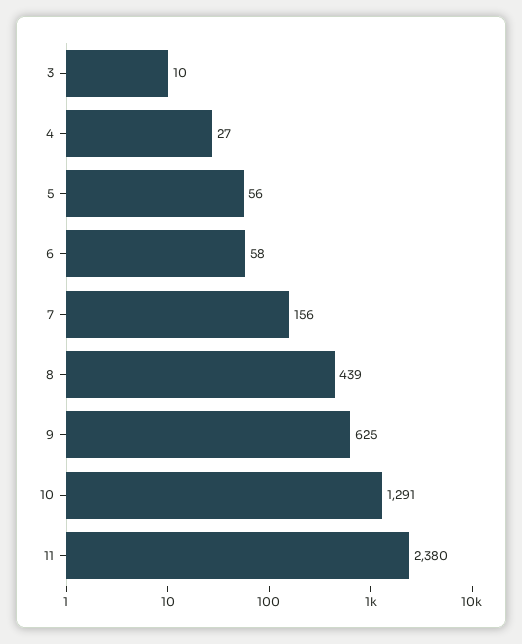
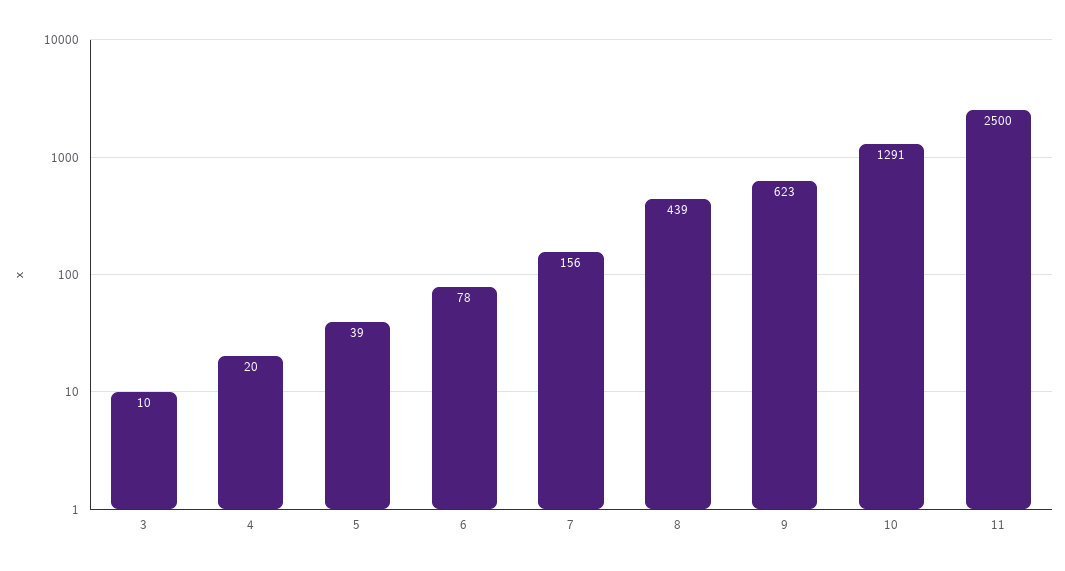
4: 27 -> 20
5: 56 -> 39
6: 58 -> 78
9: 625 -> 623
11: 2380 -> 2500

